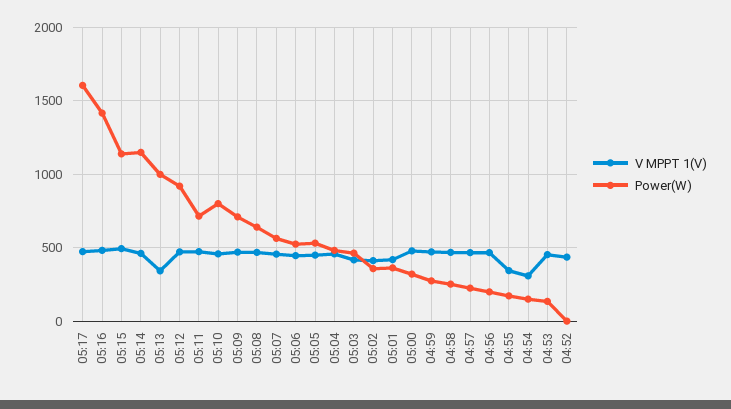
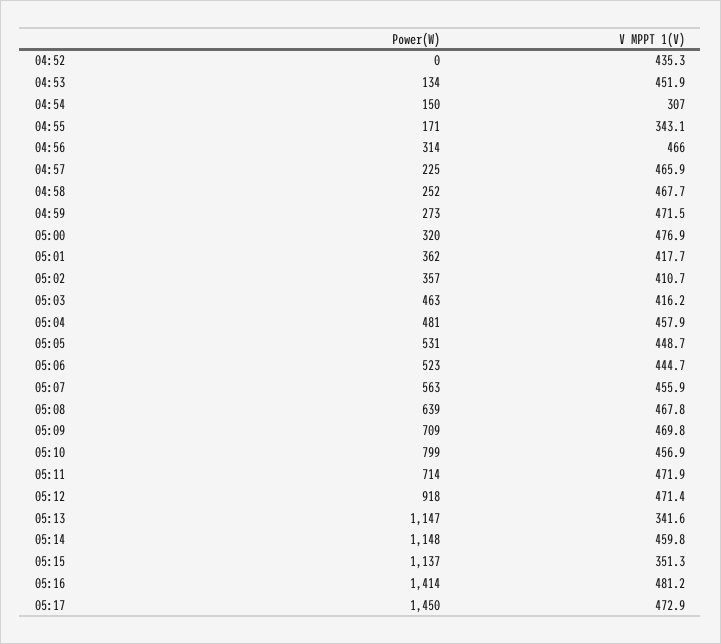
Power(W), 05:17: 1600 -> 1450
V MPPT 1(V), 05:15: 500 -> 351.3
Power(W), 05:13: 1000 -> 1147
Power(W), 04:56: 200 -> 314

